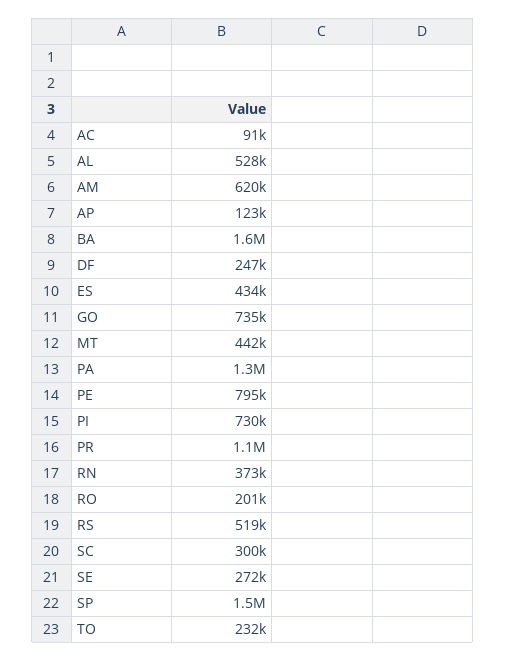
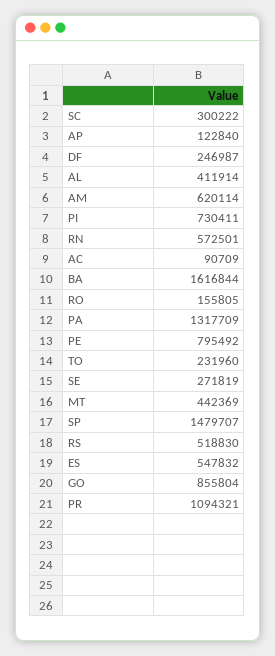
AL: 528000 -> 411914
ES: 434000 -> 547832
GO: 735000 -> 855804
RN: 373000 -> 572501
RO: 201000 -> 155805

